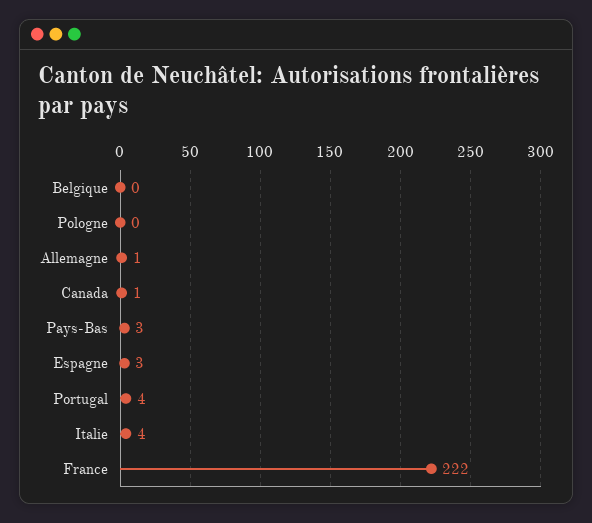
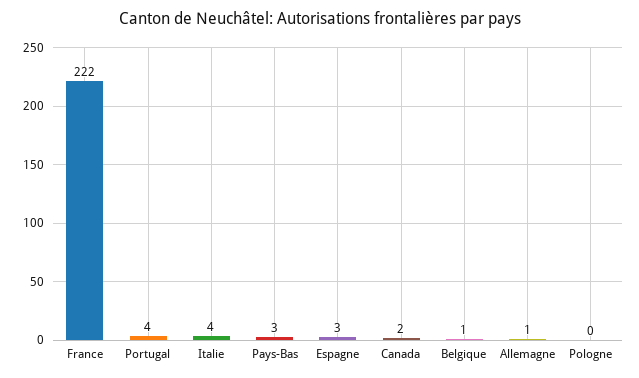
Belgique: 0 -> 1
Canada: 1 -> 2

